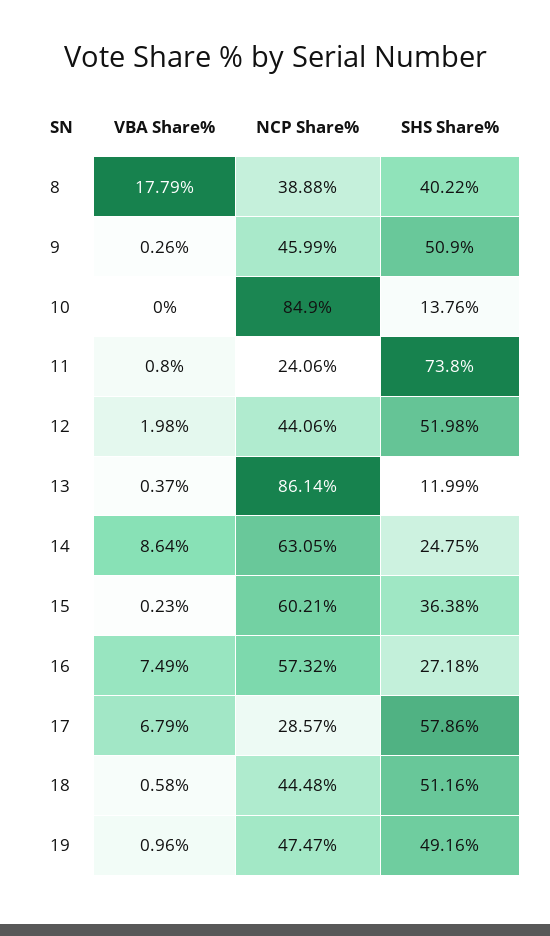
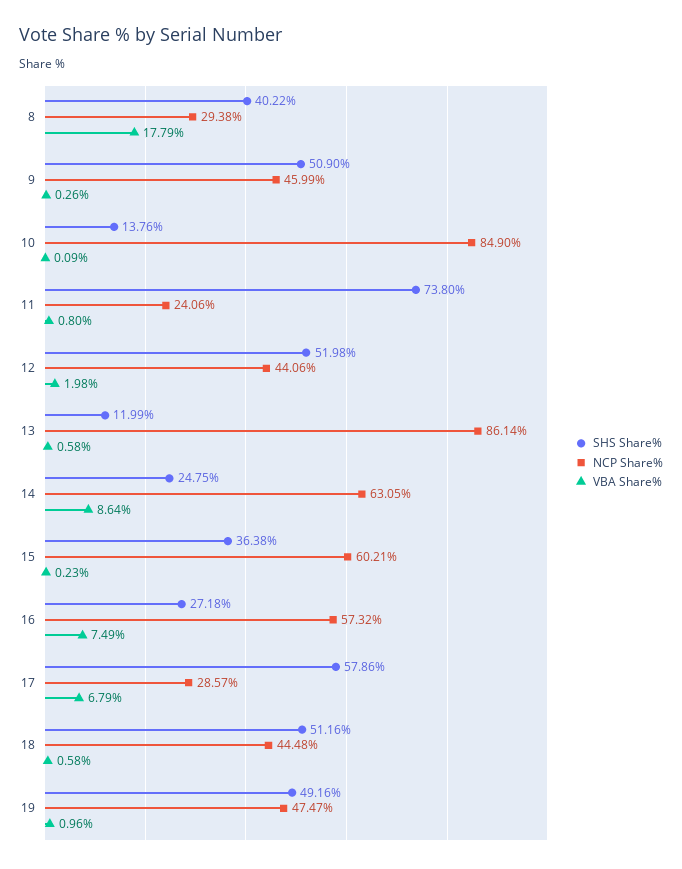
NCP Share%, 8: 38.88 -> 29.38
VBA Share%, 10: 0 -> 0.09
VBA Share%, 13: 0.37 -> 0.58

